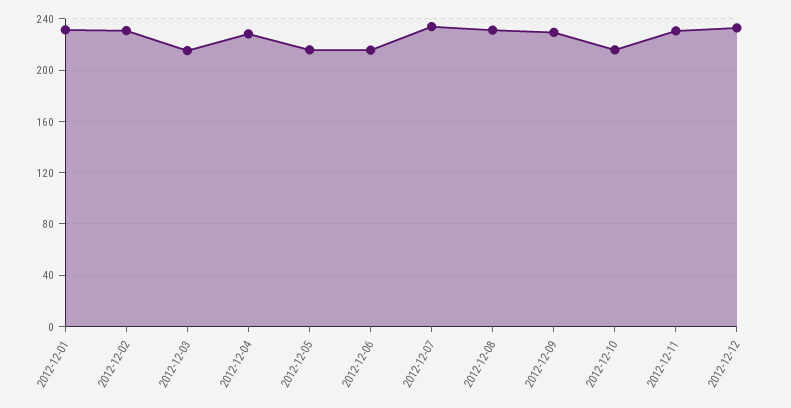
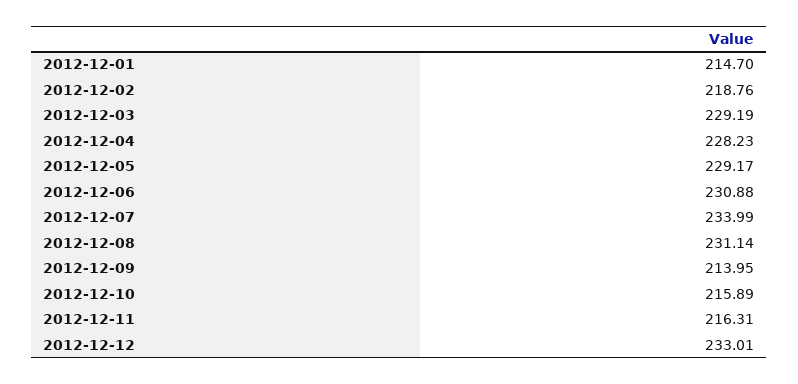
2012-12-01: 230 -> 214.7
2012-12-02: 230 -> 218.76
2012-12-03: 215 -> 229.19
2012-12-05: 215 -> 229.17
2012-12-06: 215 -> 230.88
2012-12-09: 230 -> 213.95
2012-12-11: 230 -> 216.31

